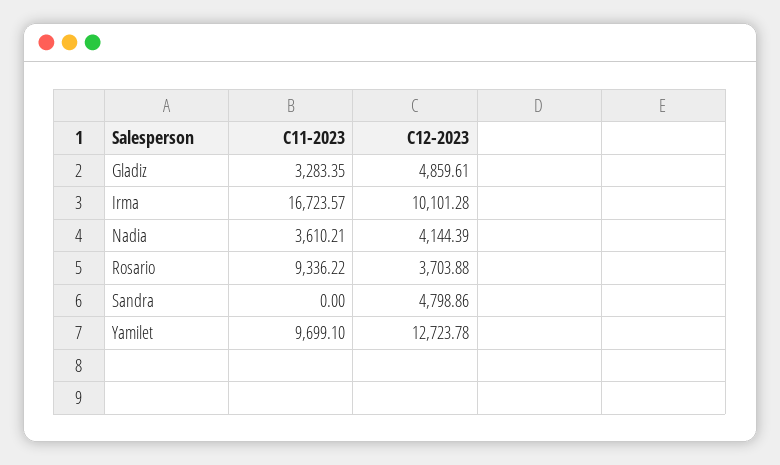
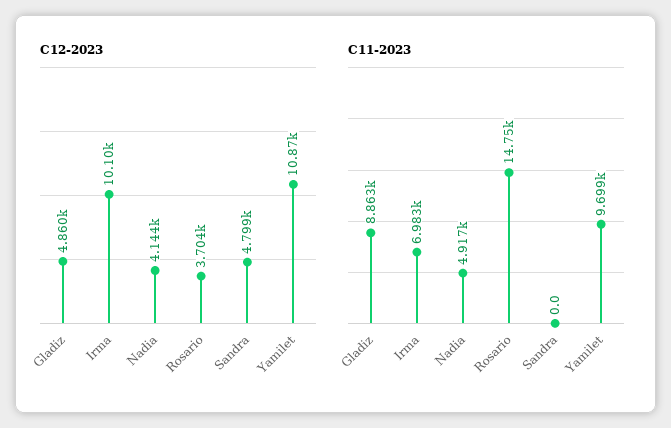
C11-2023, Gladiz: 3283.35 -> 8863
C11-2023, Irma: 16723.57 -> 6983
C11-2023, Nadia: 3610.21 -> 4917
C11-2023, Rosario: 9336.22 -> 14750
C12-2023, Yamilet: 12723.78 -> 10870

